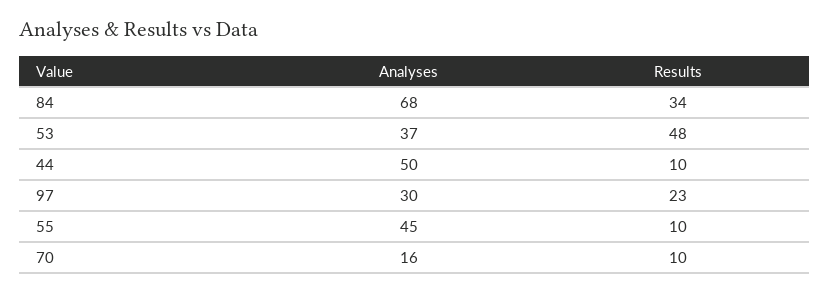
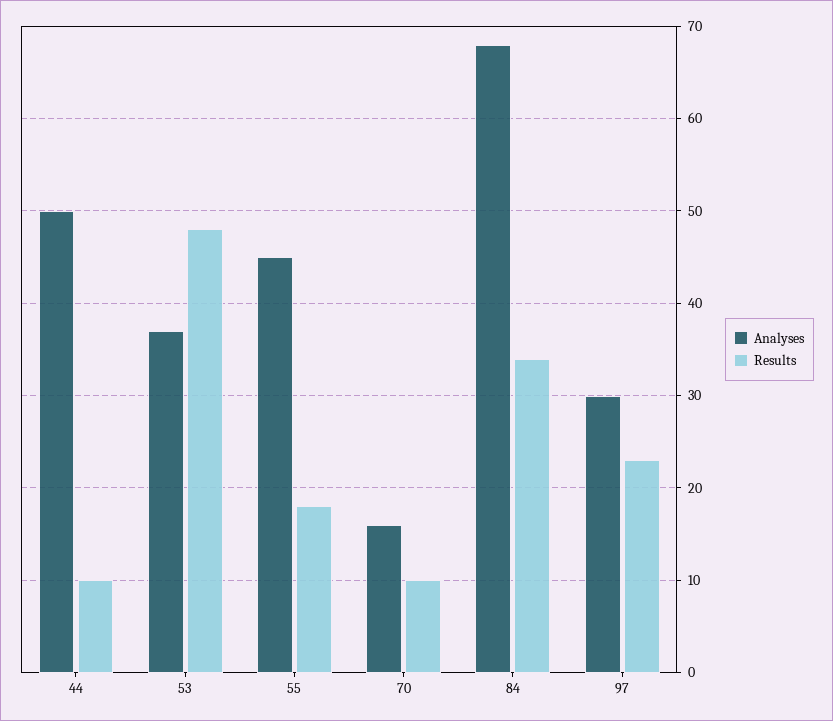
Results, 55: 10 -> 18

